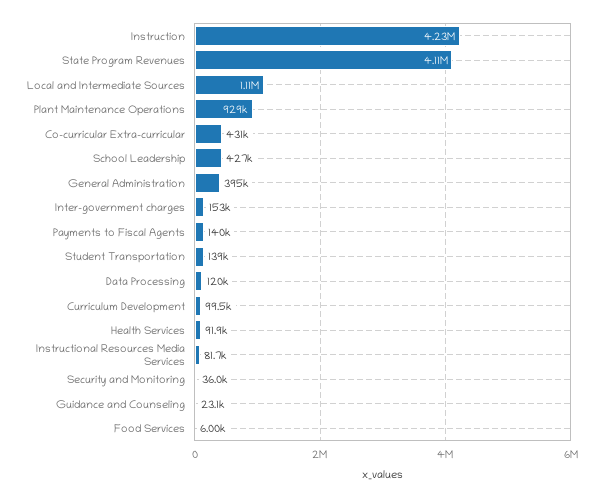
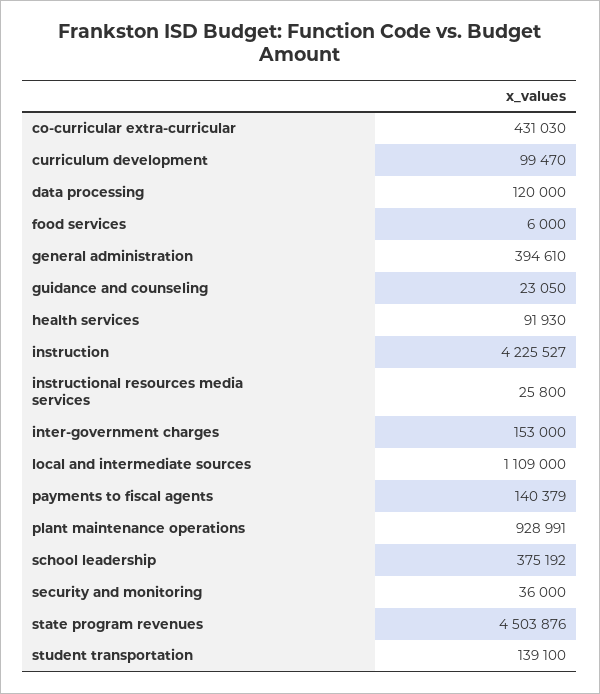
State Program Revenues: 4110000 -> 4503876
School Leadership: 427000 -> 375192
Instructional Resources Media Services: 81700 -> 25800

